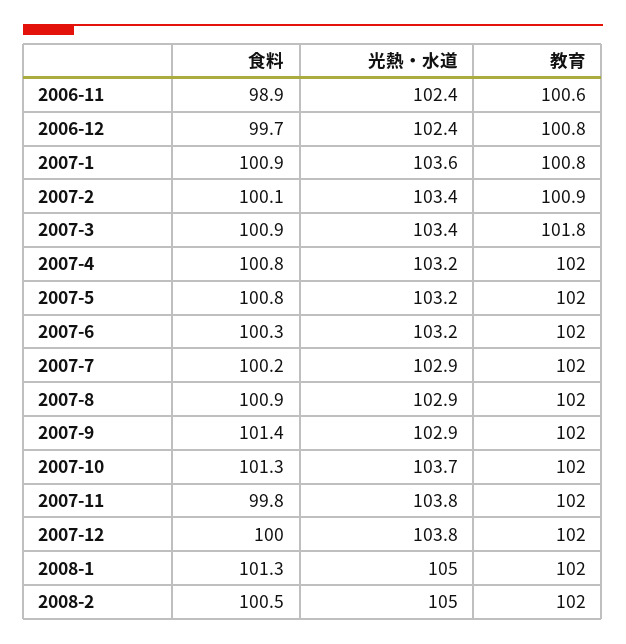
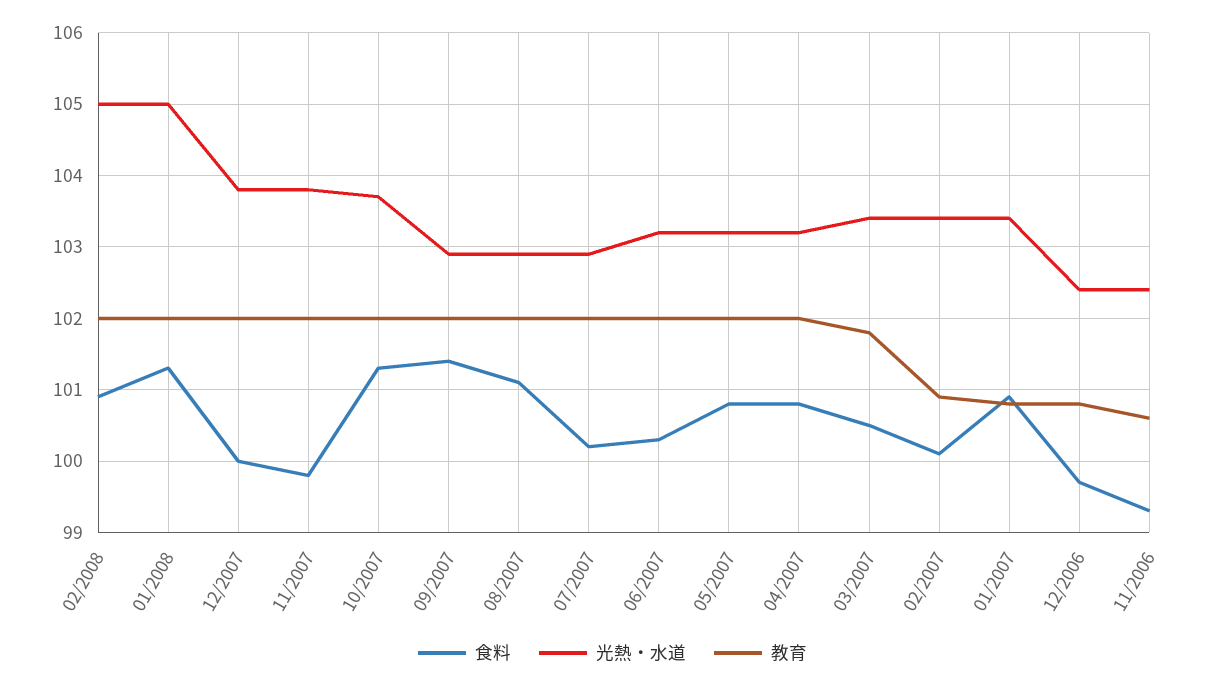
食料, 2006-11: 98.9 -> 99.3
光熱・水道, 2007-1: 103.6 -> 103.4
食料, 2007-3: 100.9 -> 100.5
食料, 2007-8: 100.9 -> 101.1
食料, 2008-2: 100.5 -> 100.9

